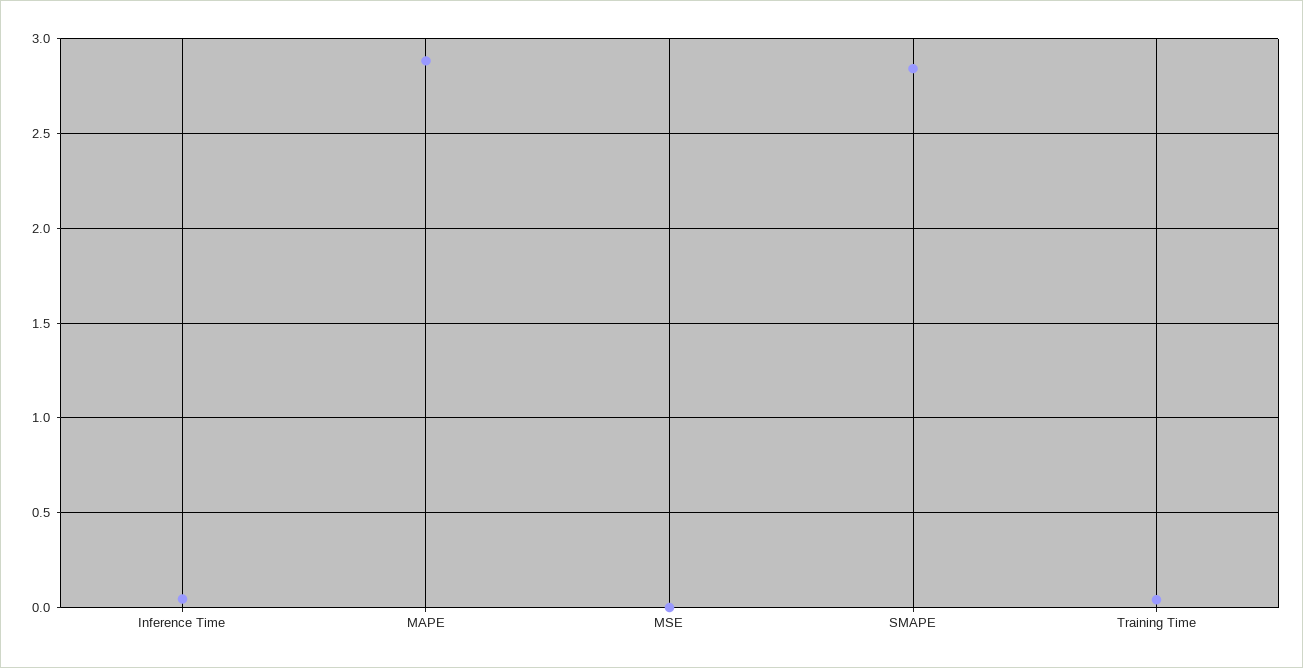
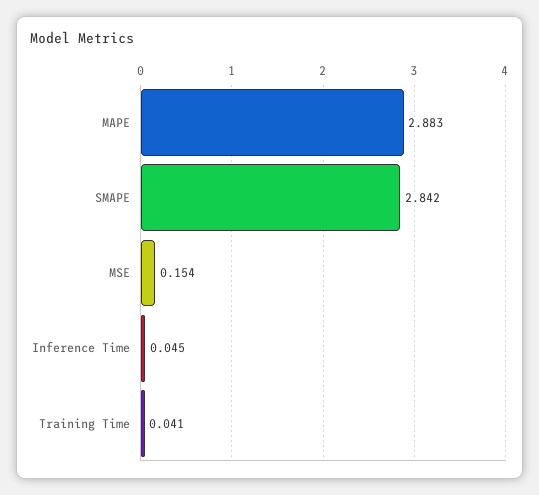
MSE: 0 -> 0.154

